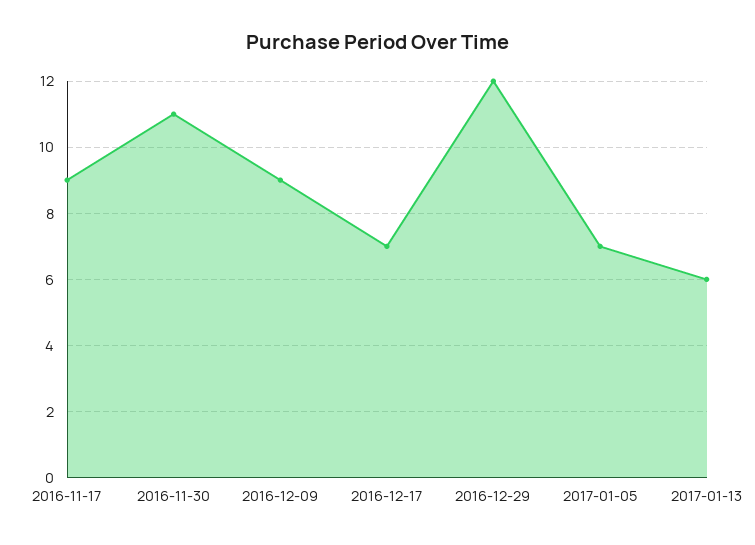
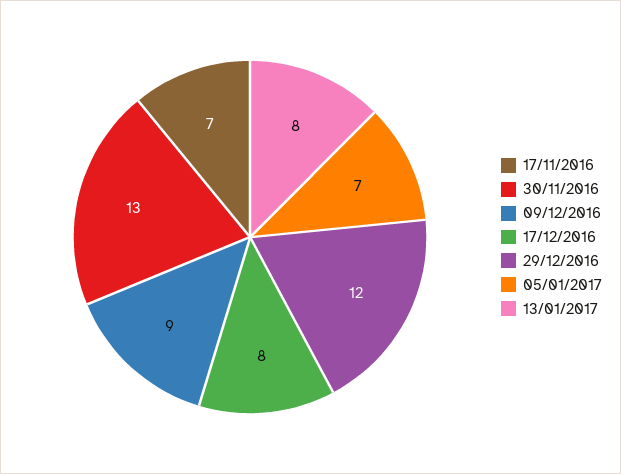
2016-11-17: 9 -> 7
2016-11-30: 11 -> 13
2016-12-17: 7 -> 8
2017-01-13: 6 -> 8

